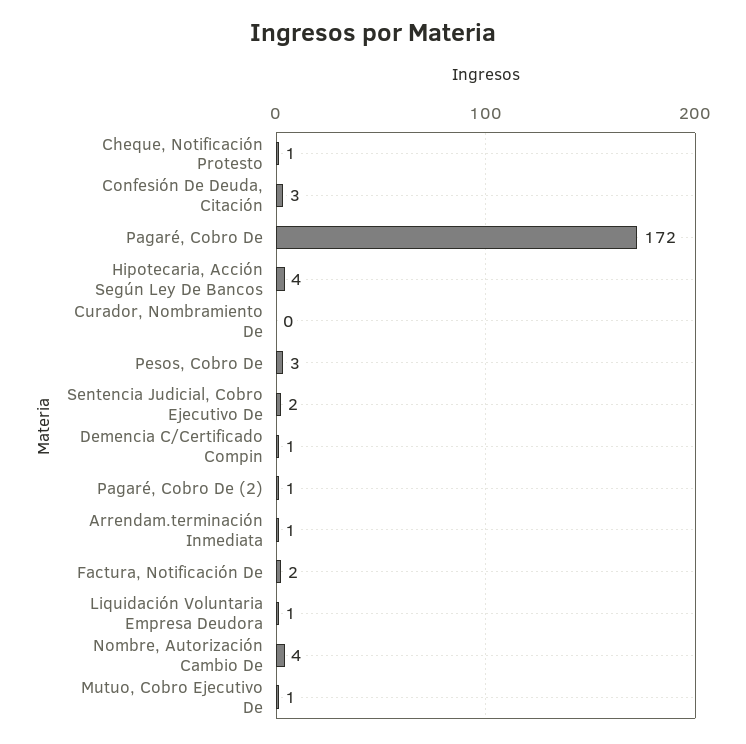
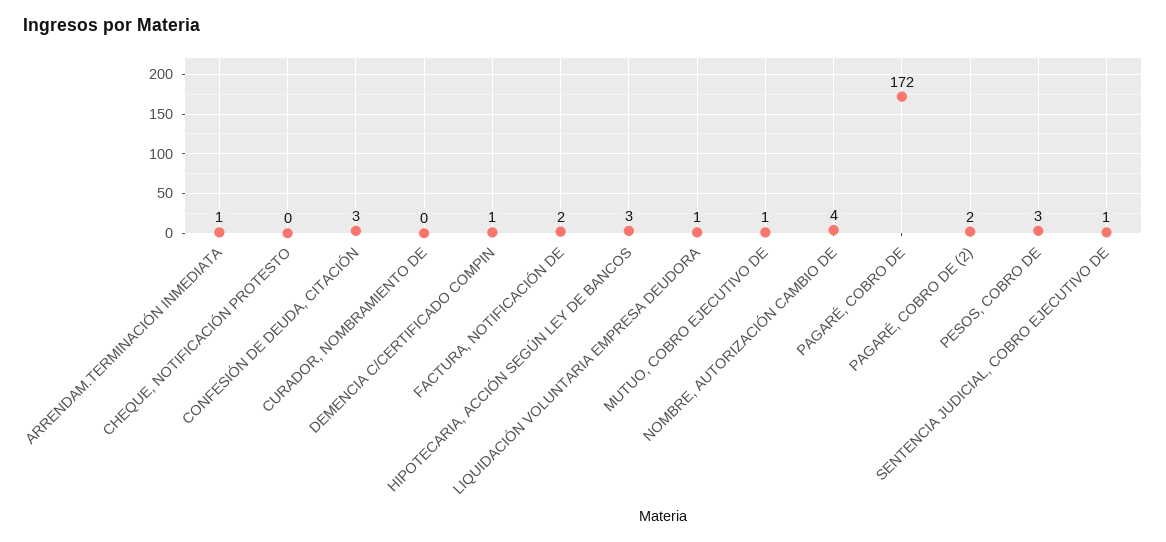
Cheque, Notificación Protesto: 1 -> 0
Hipotecaria, Acción Según Ley De Bancos: 4 -> 3
Sentencia Judicial, Cobro Ejecutivo De: 2 -> 1
Pagaré, Cobro De (2): 1 -> 2

